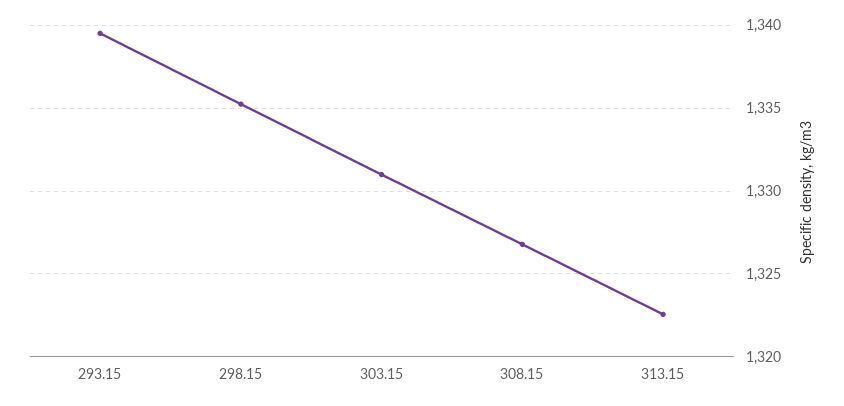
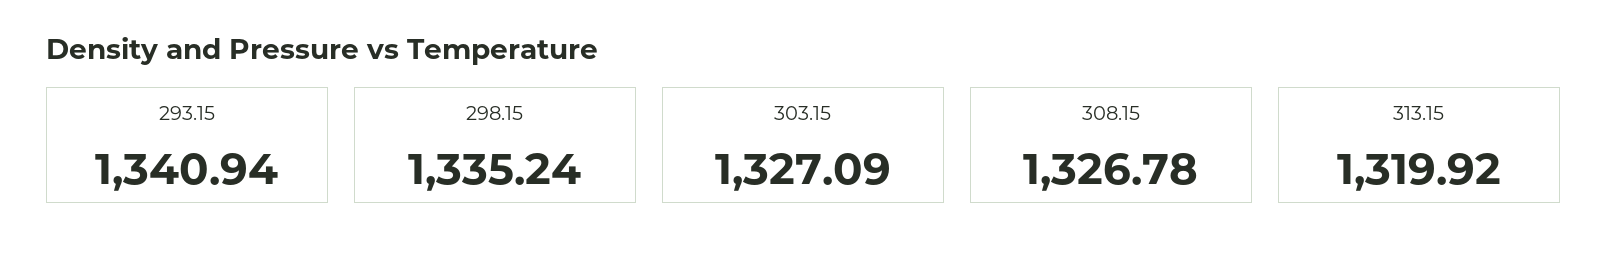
293.15: 1339.5 -> 1340.94
303.15: 1331 -> 1327.09
313.15: 1322.5 -> 1319.92

